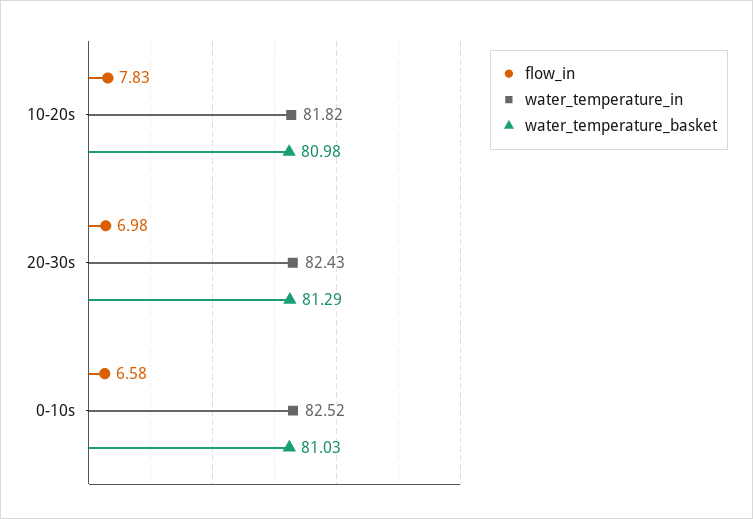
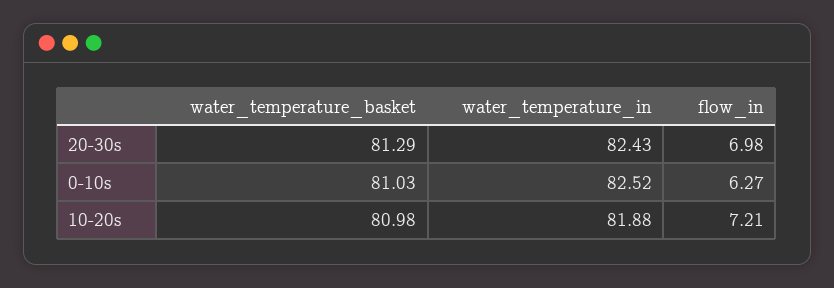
flow_in, 10-20s: 7.83 -> 7.21
water_temperature_in, 10-20s: 81.82 -> 81.88
flow_in, 0-10s: 6.58 -> 6.27

